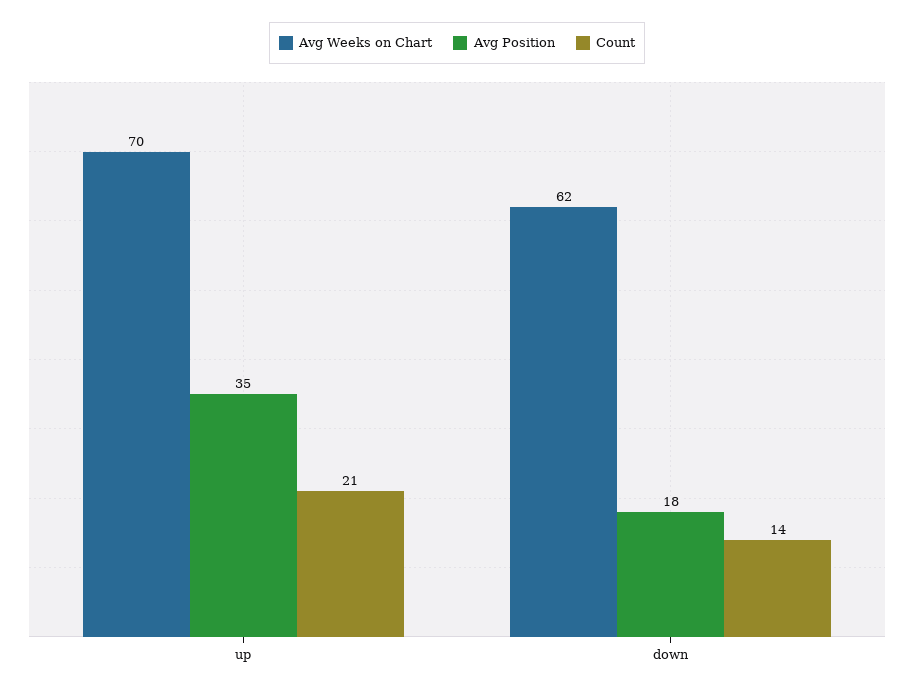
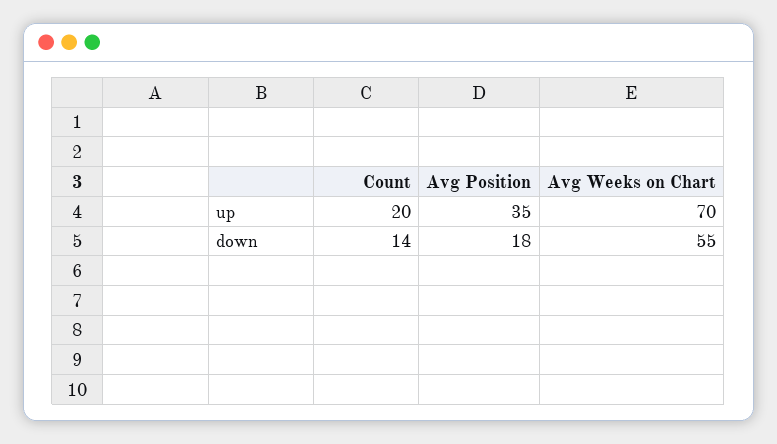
Count, up: 21 -> 20
Avg Weeks on Chart, down: 62 -> 55

